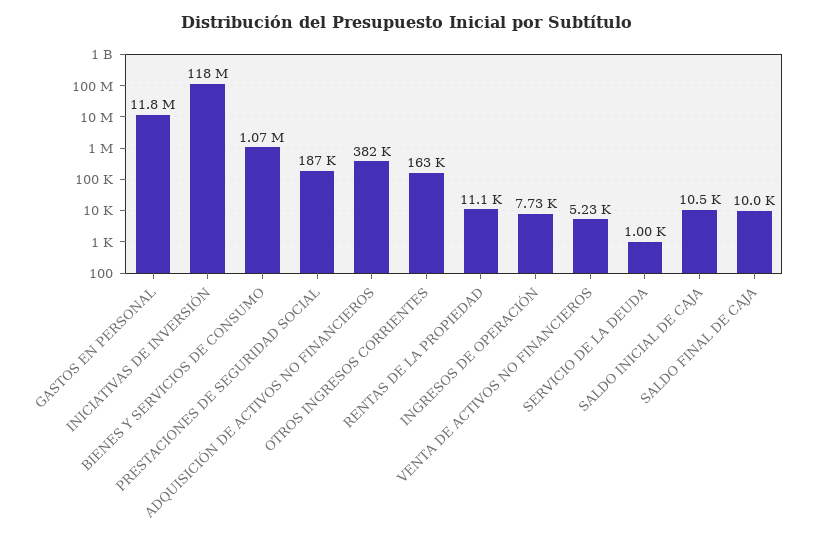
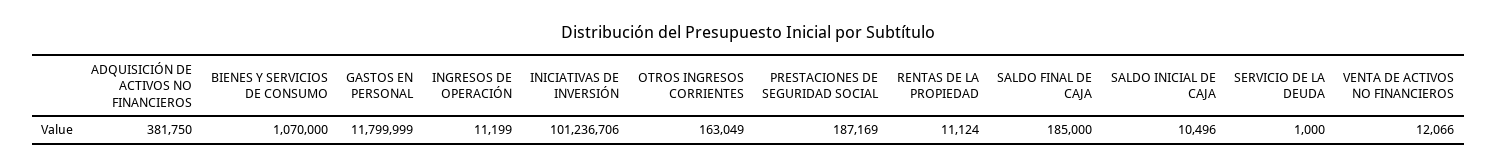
INICIATIVAS DE INVERSIÓN: 118000000 -> 101236706
INGRESOS DE OPERACIÓN: 7730 -> 11199
VENTA DE ACTIVOS NO FINANCIEROS: 5230 -> 12066
SALDO FINAL DE CAJA: 10000 -> 185000

